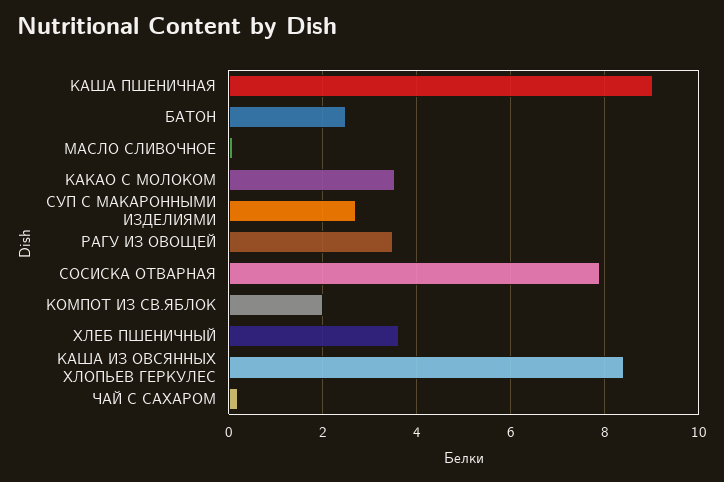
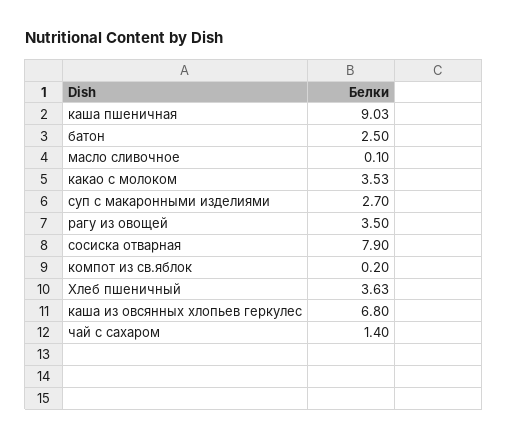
КОМПОТ ИЗ СВ.ЯБЛОК: 2 -> 0.2
КАША ИЗ ОВСЯННЫХ ХЛОПЬЕВ ГЕРКУЛЕС: 8.4 -> 6.8
ЧАЙ С САХАРОМ: 0.2 -> 1.4

